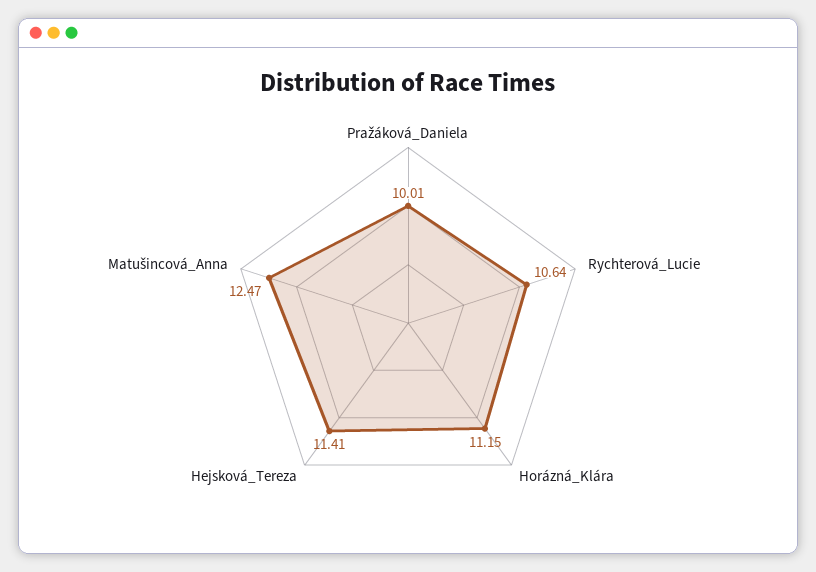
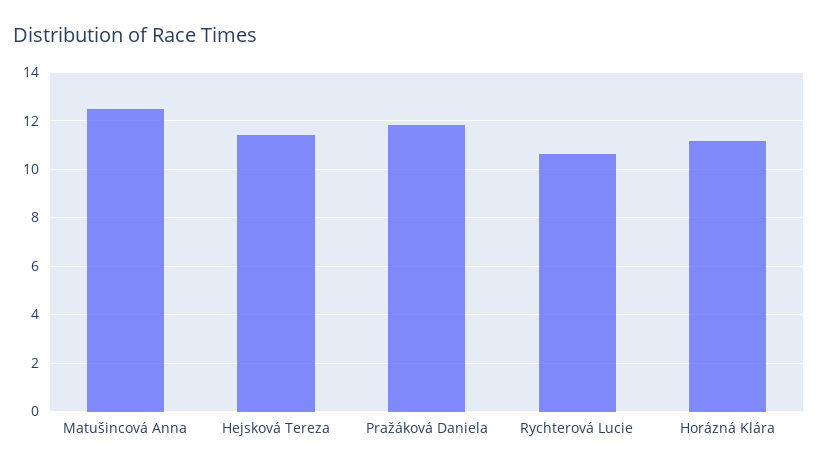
Pražáková_Daniela: 10.01 -> 11.75

